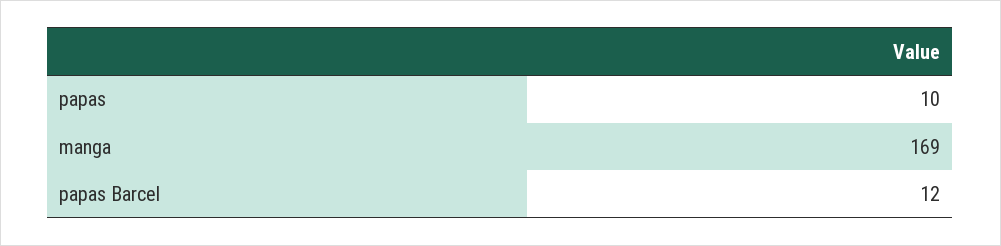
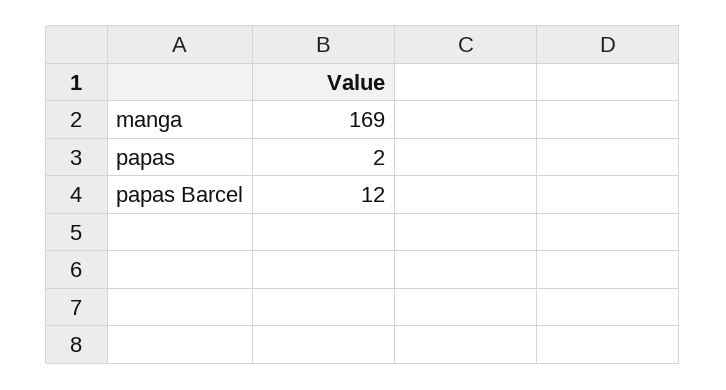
papas: 10 -> 2

